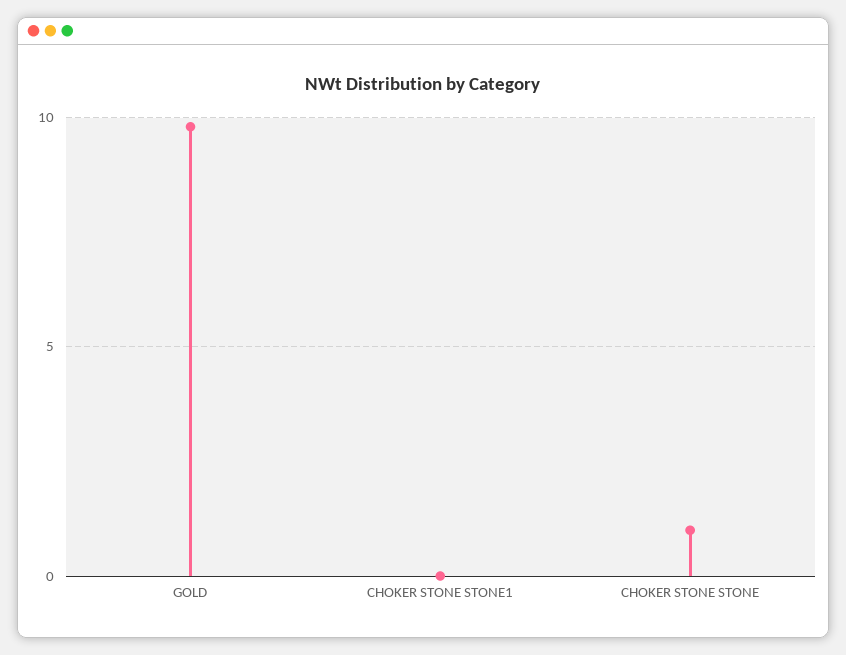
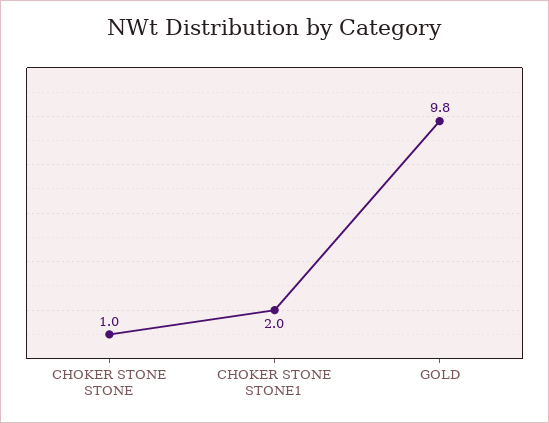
CHOKER STONE STONE1: 0 -> 2

